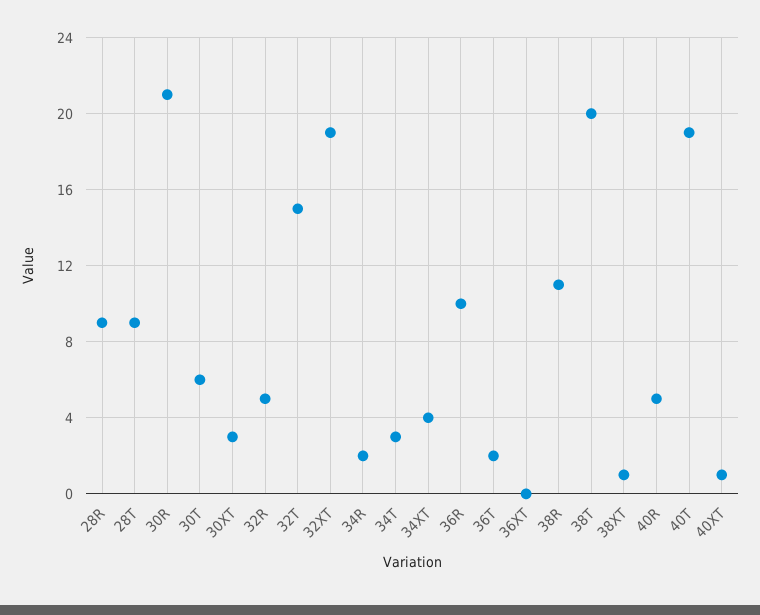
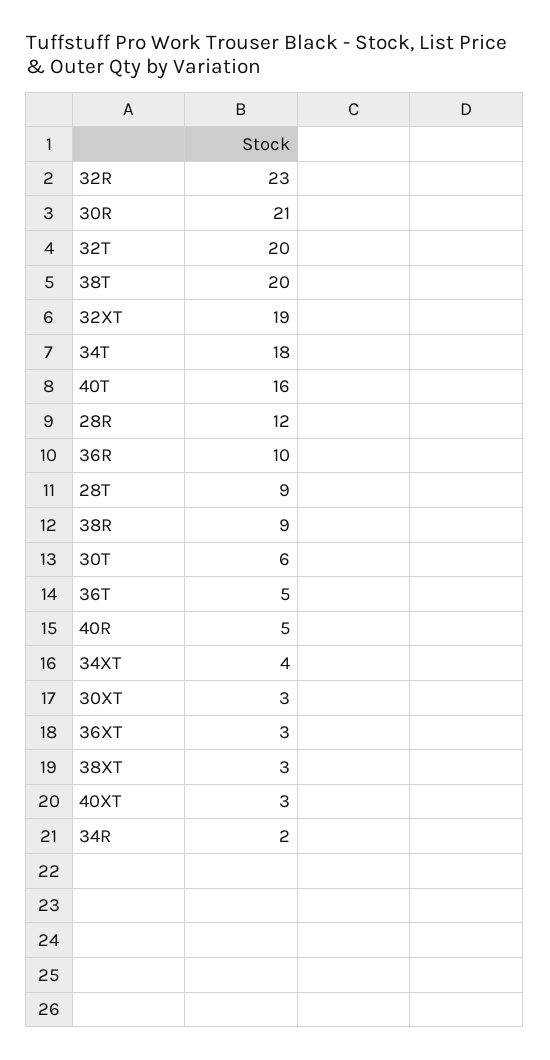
28R: 9 -> 12
32R: 5 -> 23
32T: 15 -> 20
34T: 3 -> 18
36T: 2 -> 5
36XT: 0 -> 3
38R: 11 -> 9
38XT: 1 -> 3
40T: 19 -> 16
40XT: 1 -> 3

